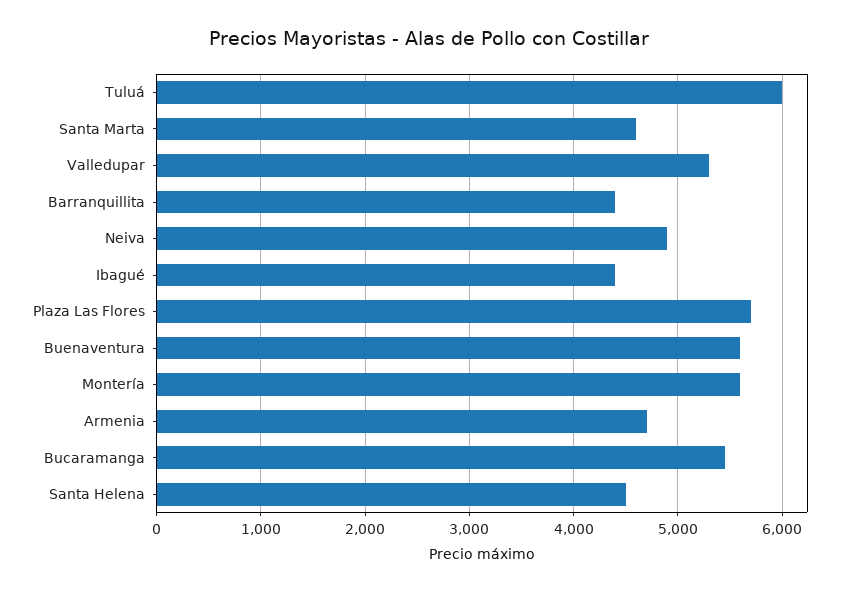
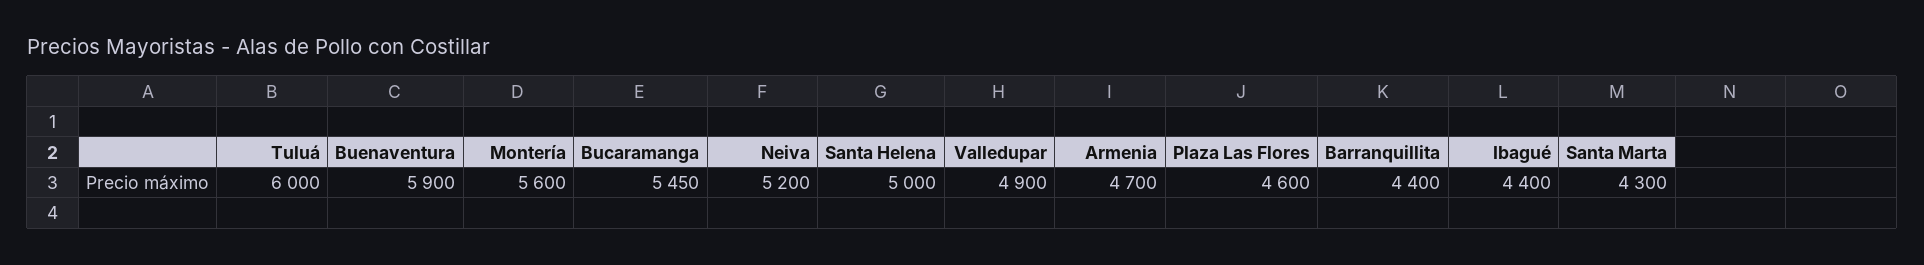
Santa Marta: 4600 -> 4300
Valledupar: 5300 -> 4900
Neiva: 4900 -> 5200
Plaza Las Flores: 5700 -> 4600
Buenaventura: 5600 -> 5900
Santa Helena: 4500 -> 5000

